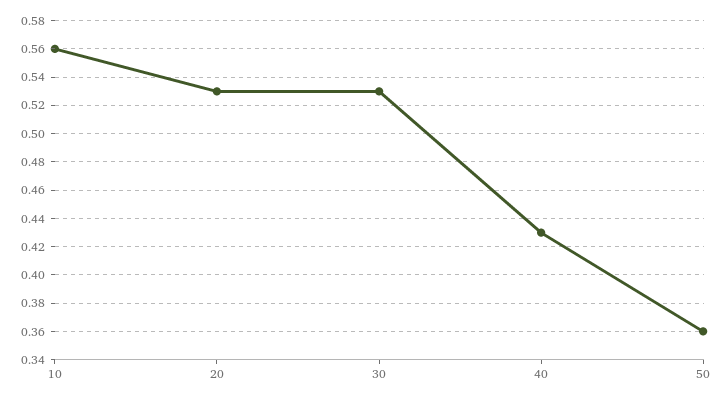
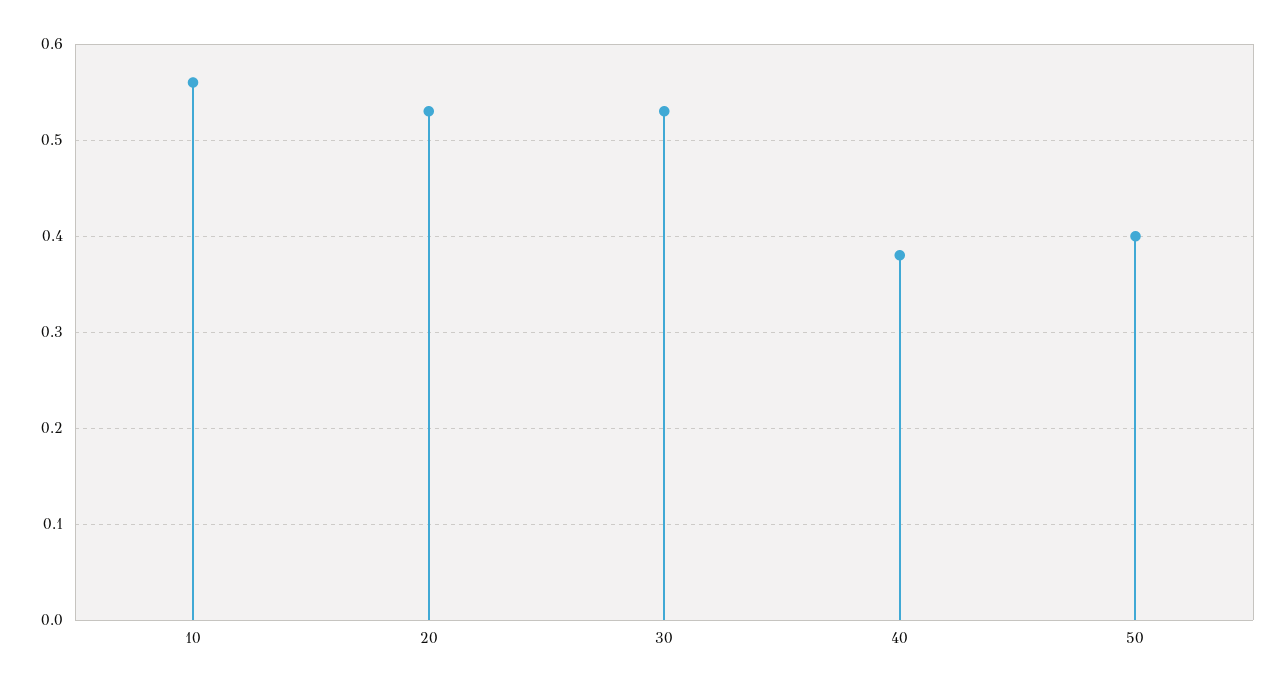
40: 0.43 -> 0.38
50: 0.36 -> 0.4

